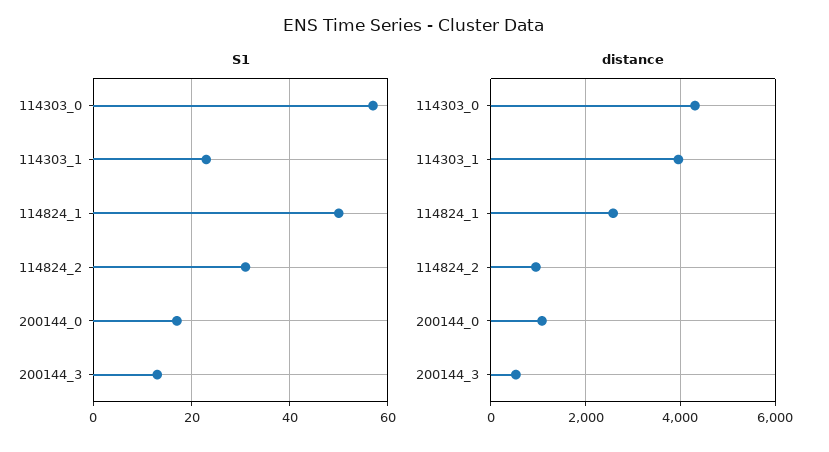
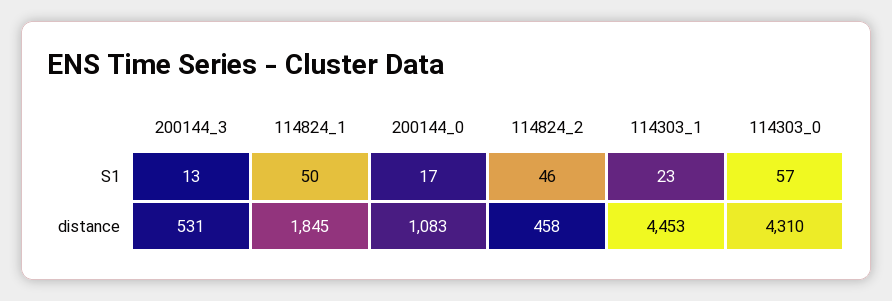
S1, 114824_2: 30 -> 46
distance, 114303_1: 4000 -> 4453
distance, 114824_1: 2600 -> 1845
distance, 114824_2: 1000 -> 458

